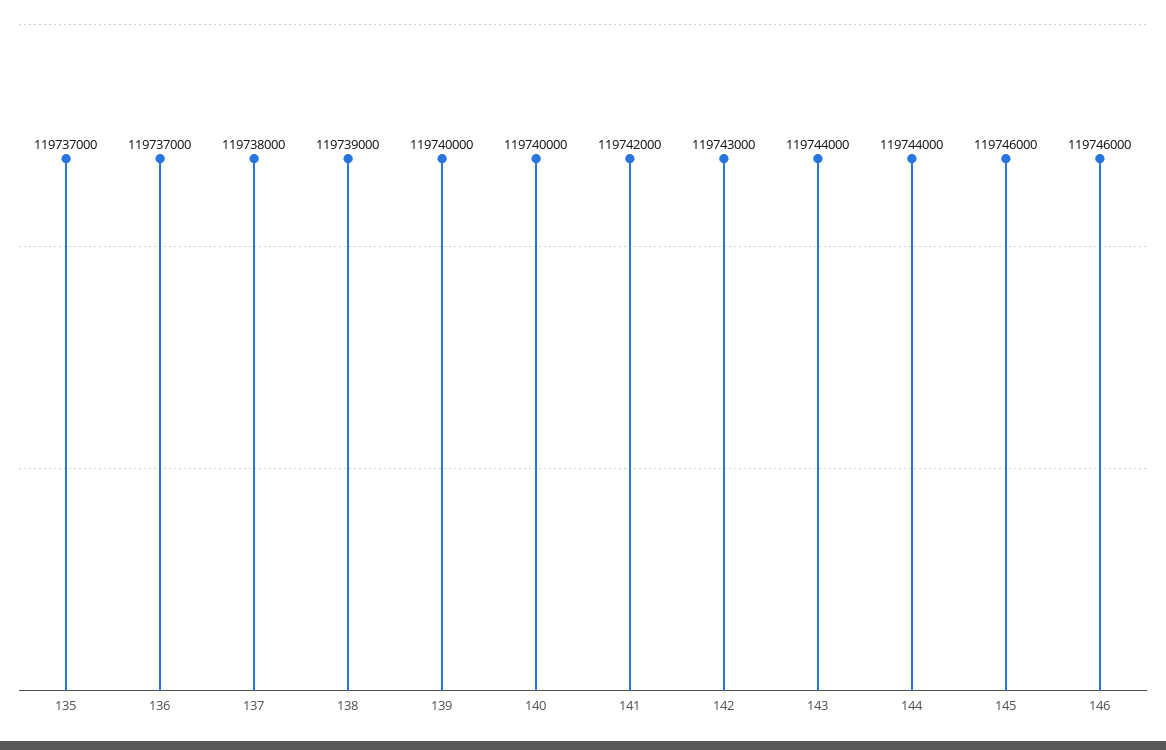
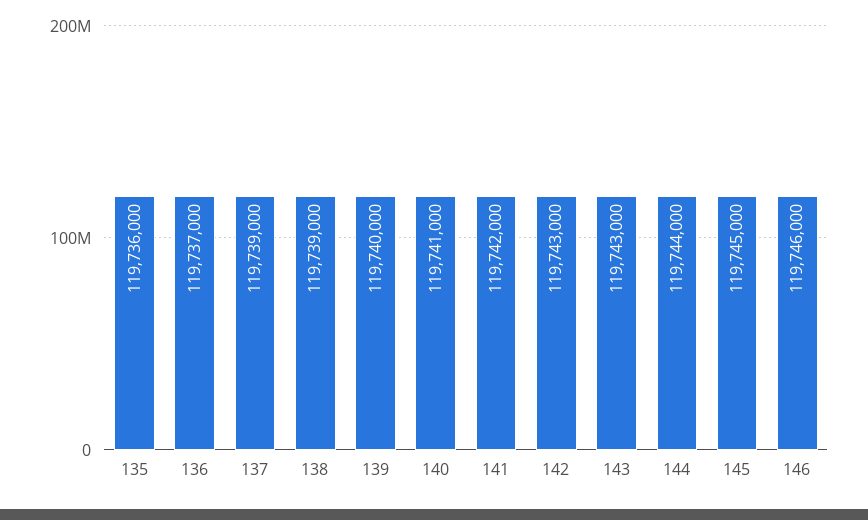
135: 119737000 -> 119736000
137: 119738000 -> 119739000
140: 119740000 -> 119741000
143: 119744000 -> 119743000
145: 119746000 -> 119745000

